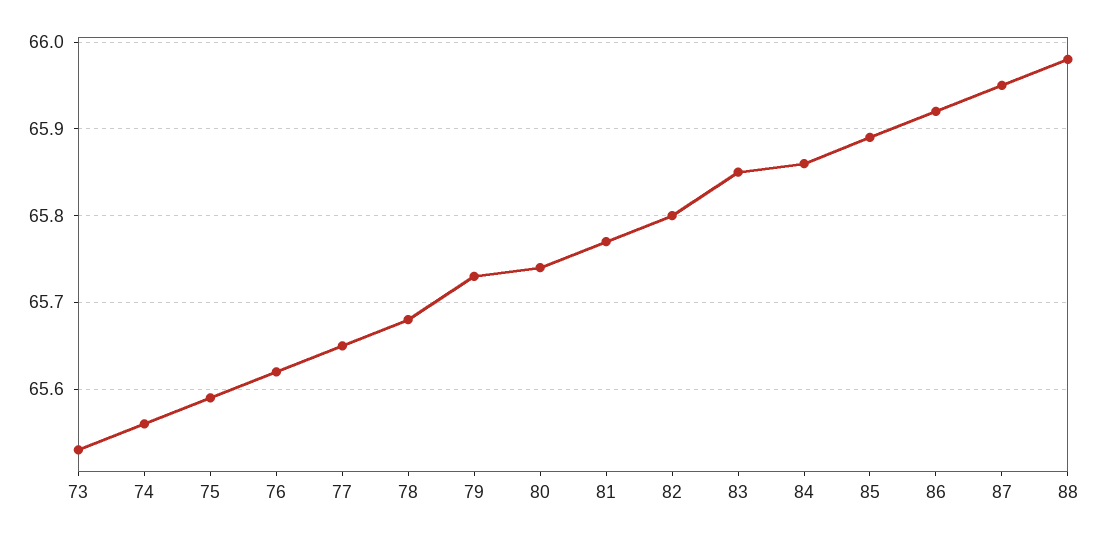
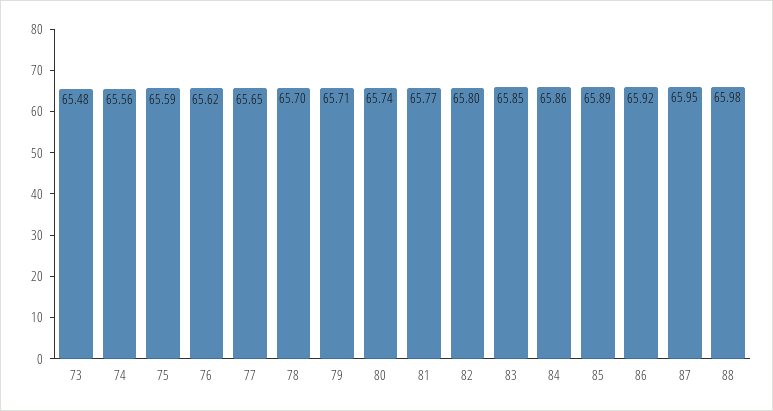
73: 65.53 -> 65.48
78: 65.68 -> 65.7
79: 65.73 -> 65.71

